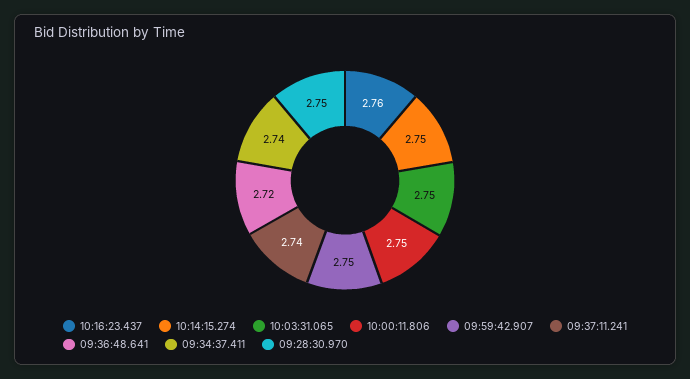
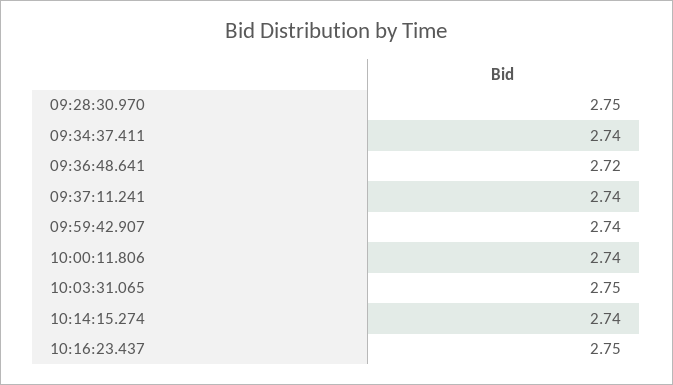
10:16:23.437: 2.76 -> 2.75
10:14:15.274: 2.75 -> 2.74
10:00:11.806: 2.75 -> 2.74
09:59:42.907: 2.75 -> 2.74

